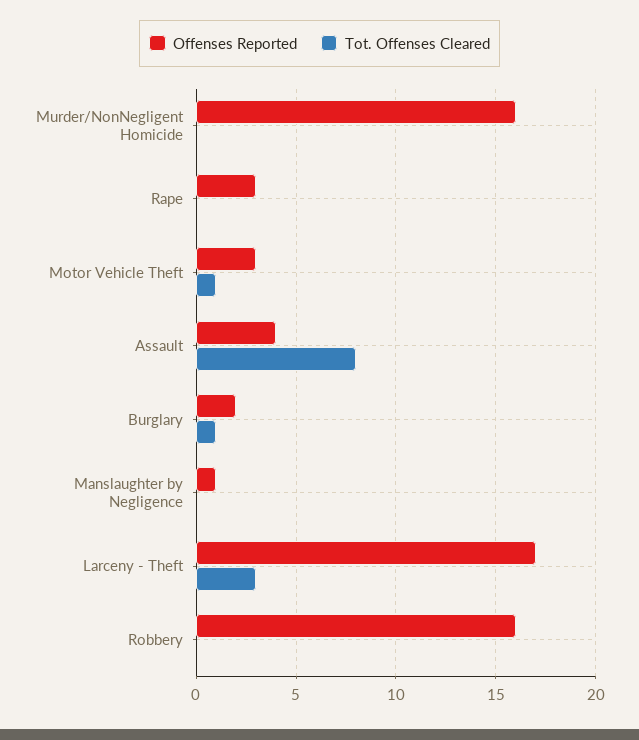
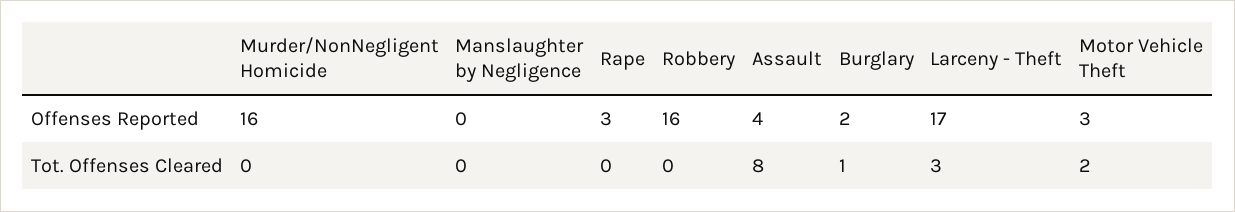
Tot. Offenses Cleared, Motor Vehicle Theft: 1 -> 2
Offenses Reported, Manslaughter by Negligence: 1 -> 0

